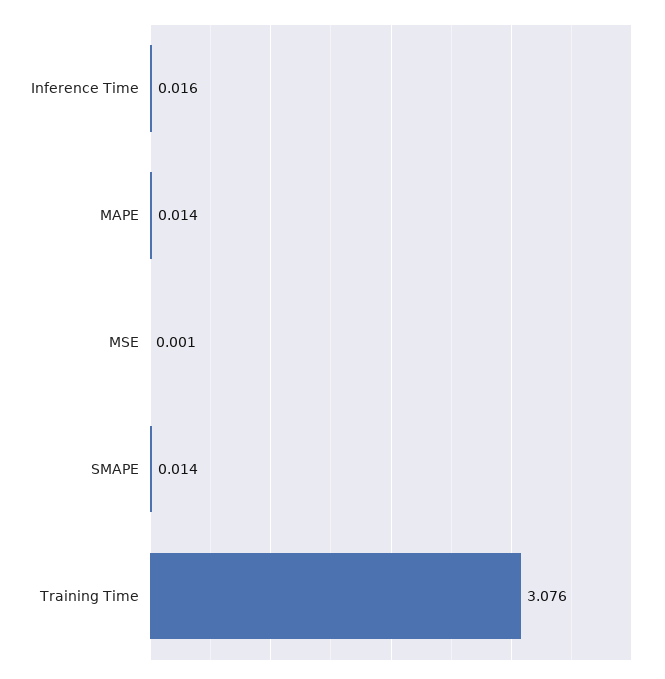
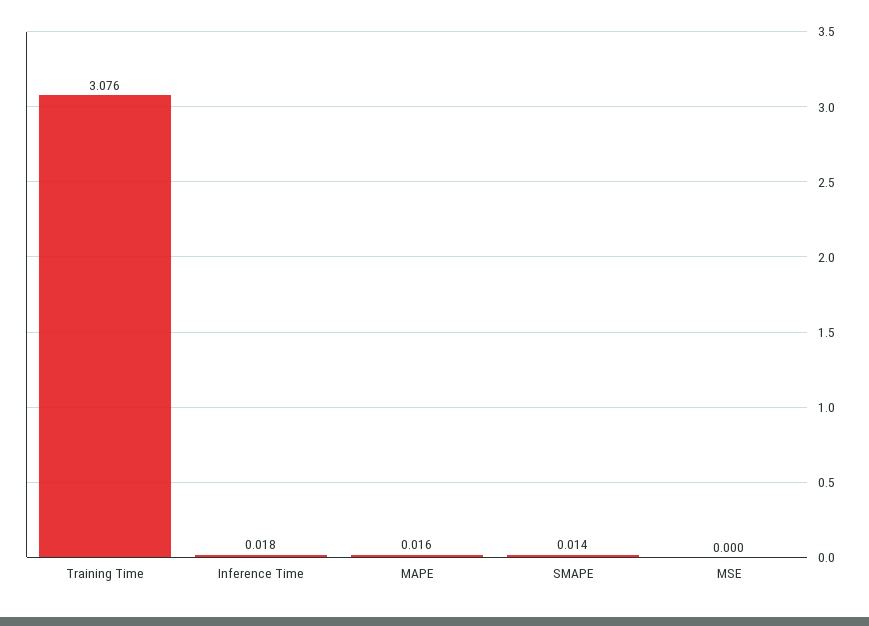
Inference Time: 0.016 -> 0.018
MAPE: 0.014 -> 0.016
MSE: 0.001 -> 0

